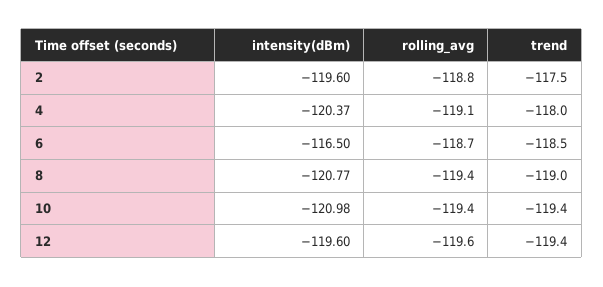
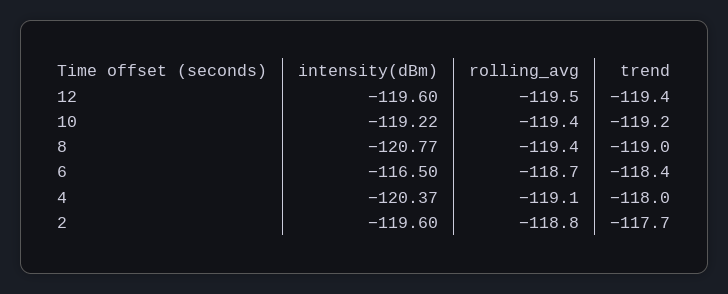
trend, 2: -117.5 -> -117.7
trend, 6: -118.5 -> -118.4
intensity(dBm), 10: -120.98 -> -119.22
trend, 10: -119.4 -> -119.2
rolling_avg, 12: -119.6 -> -119.5

